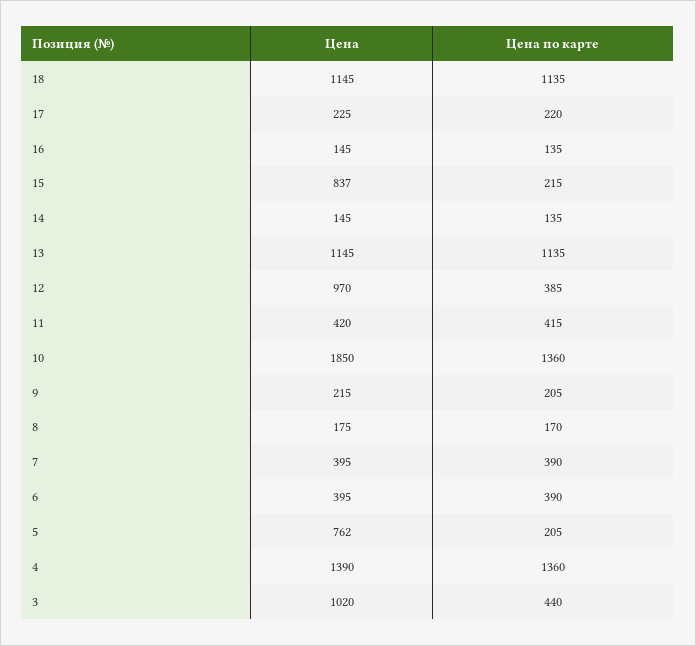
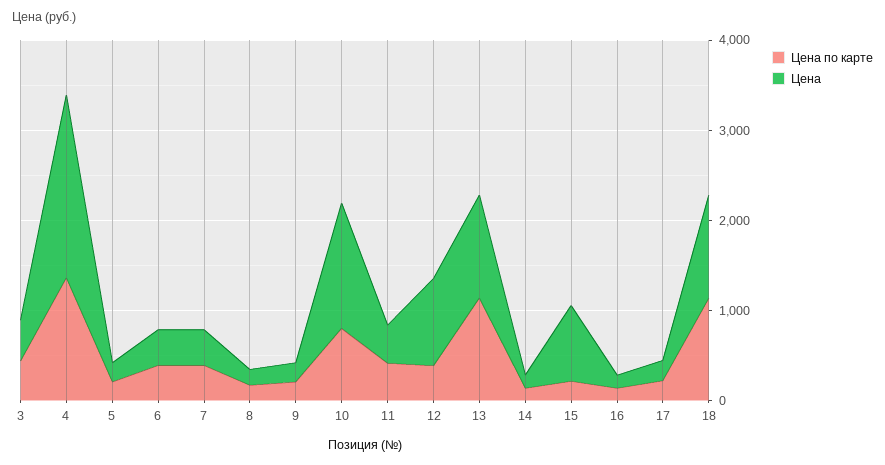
Цена, 10: 1850 -> 1400
Цена по карте, 10: 1360 -> 800
Цена, 5: 762 -> 200
Цена, 4: 1390 -> 2000
Цена, 3: 1020 -> 400

